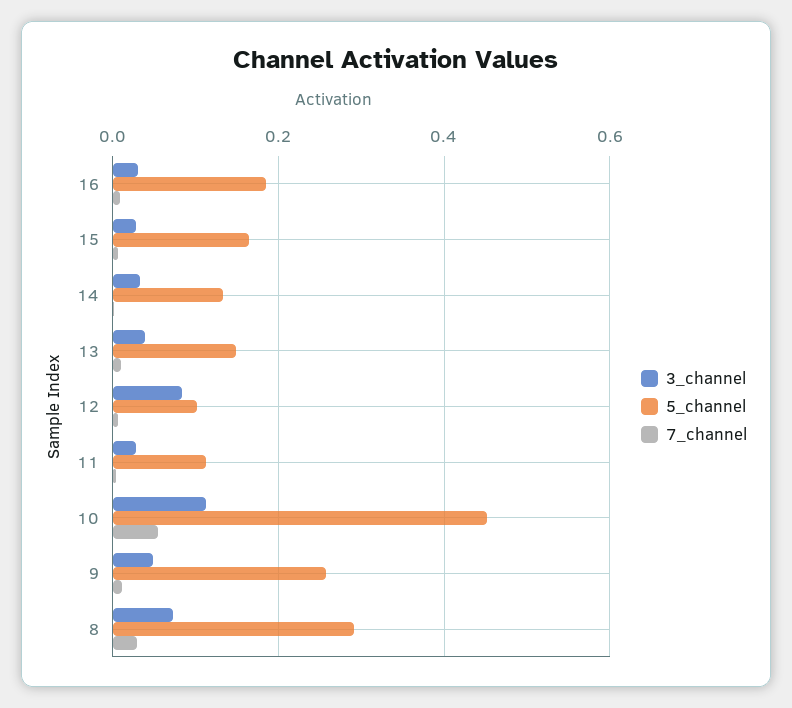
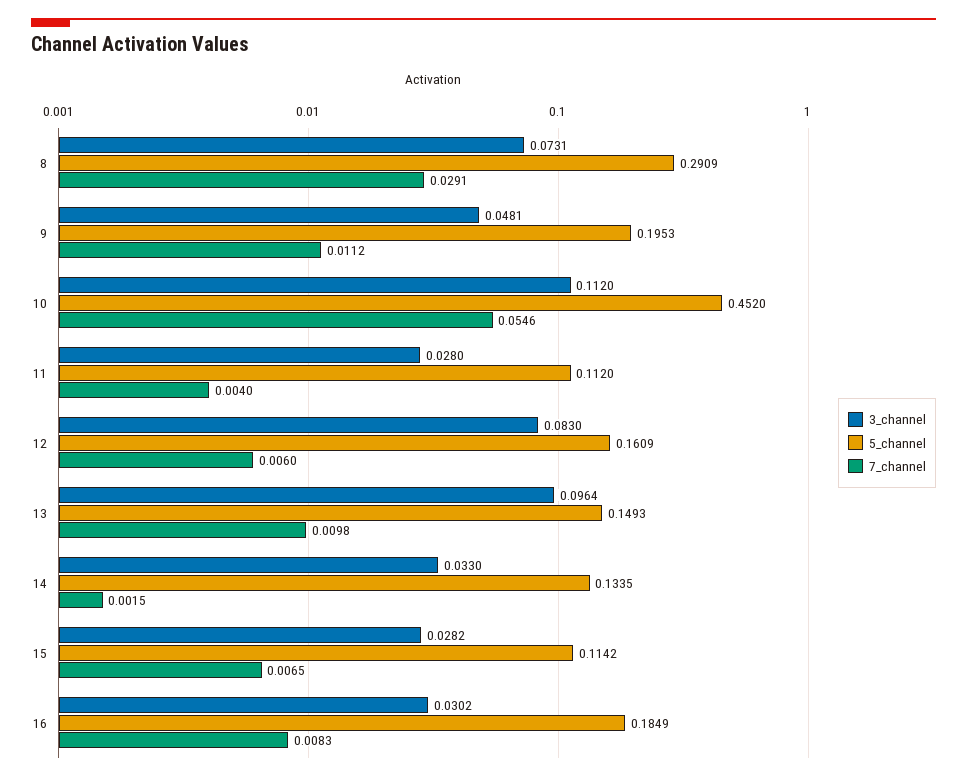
5_channel, 15: 0.16 -> 0.1142
3_channel, 13: 0.04 -> 0.0964
5_channel, 12: 0.1 -> 0.1609
5_channel, 9: 0.26 -> 0.1953

